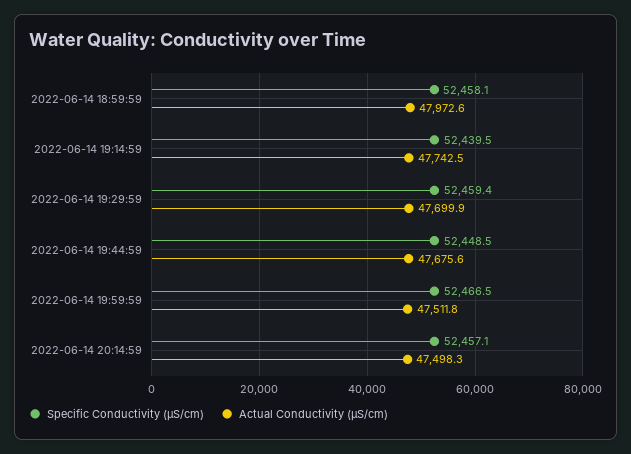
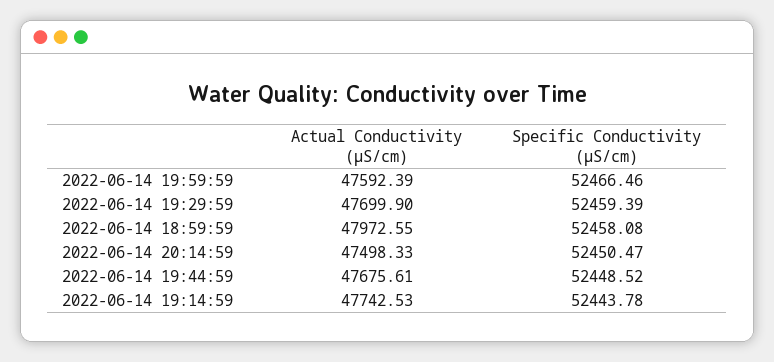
Specific Conductivity (µS/cm), 2022-06-14 19:14:59: 52439.5 -> 52443.78
Actual Conductivity (µS/cm), 2022-06-14 19:59:59: 47511.8 -> 47592.39
Specific Conductivity (µS/cm), 2022-06-14 20:14:59: 52457.1 -> 52450.47

